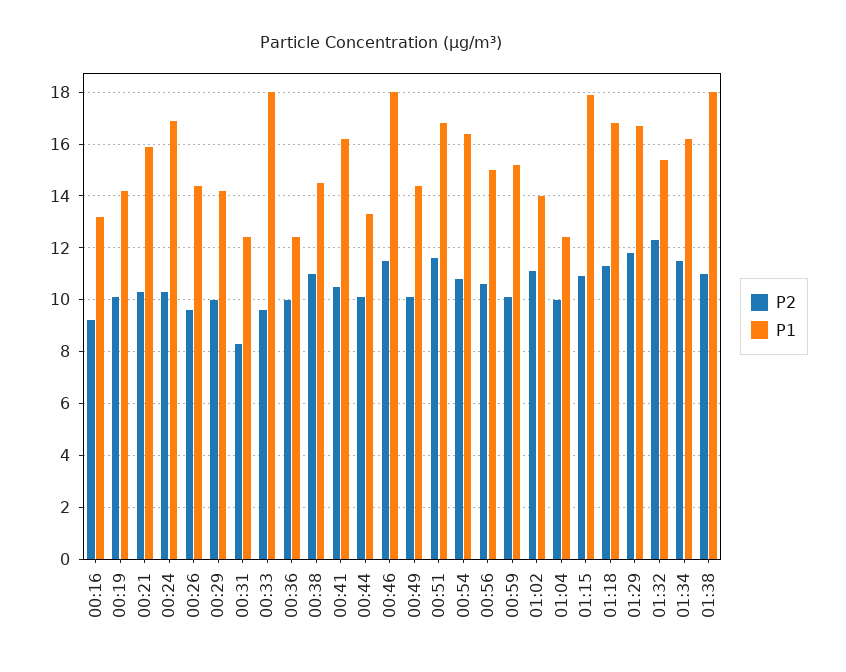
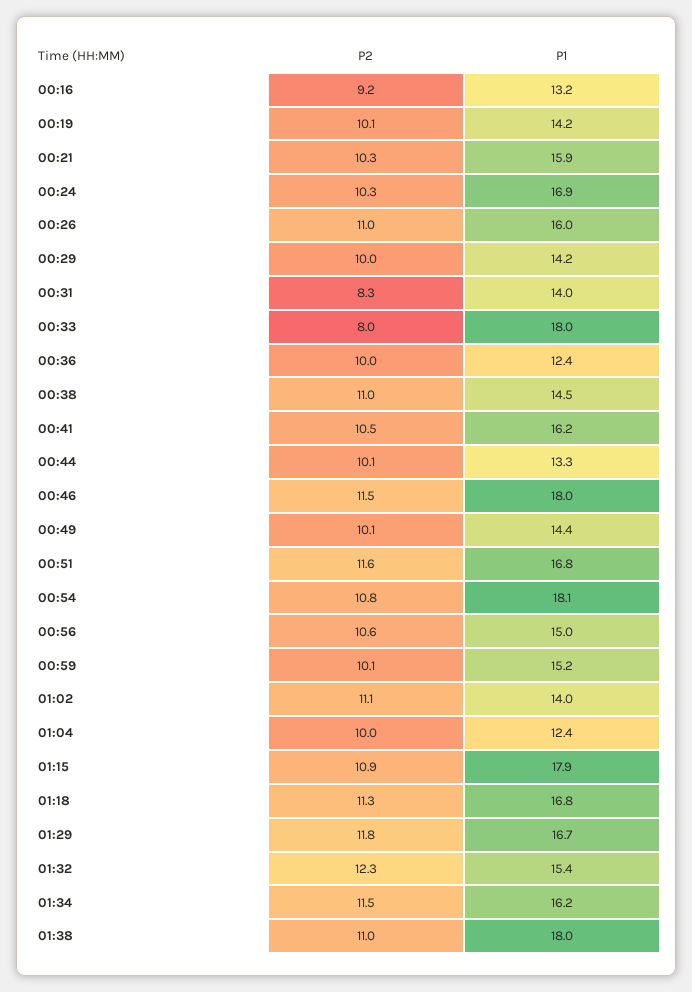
P2, 00:26: 9.5 -> 11
P1, 00:26: 14.5 -> 16
P1, 00:31: 12.5 -> 14
P2, 00:33: 9.5 -> 8
P1, 00:54: 16.5 -> 18.1

